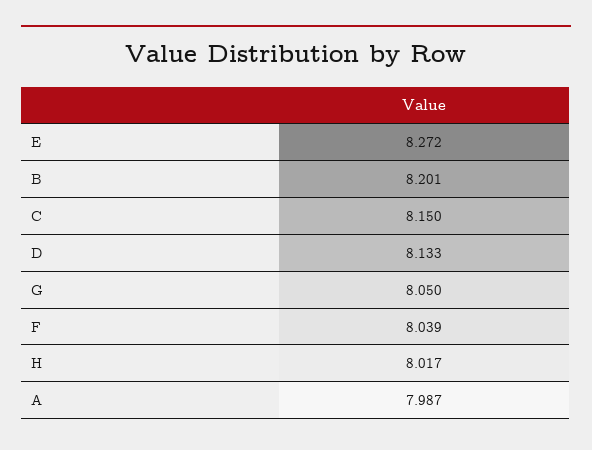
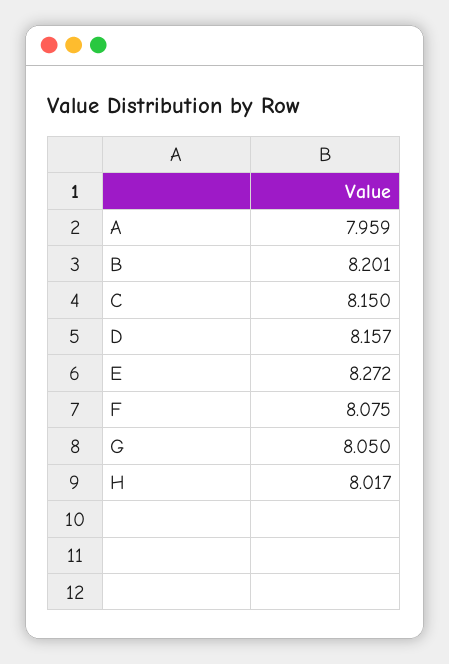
D: 8.133 -> 8.157
F: 8.039 -> 8.075
A: 7.987 -> 7.959

